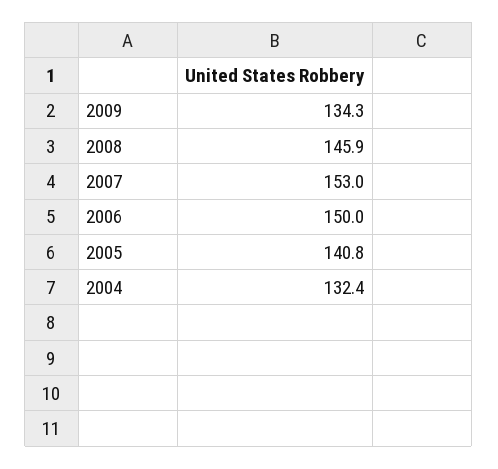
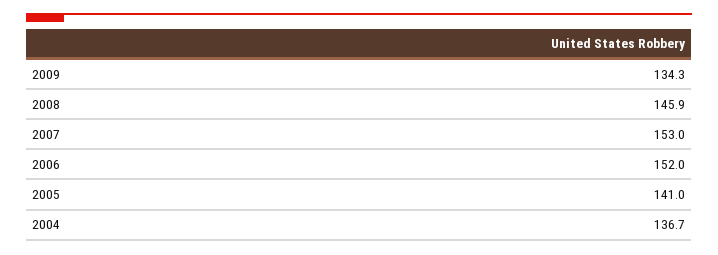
2006: 150 -> 152
2005: 140.8 -> 141
2004: 132.4 -> 136.7

